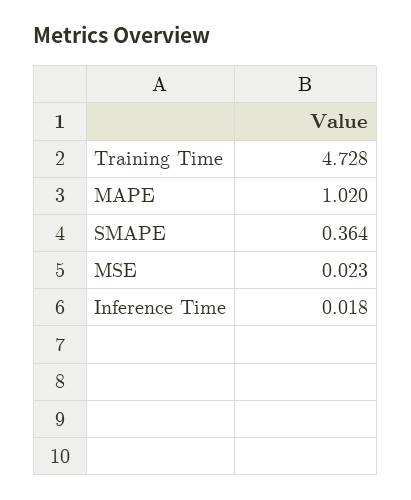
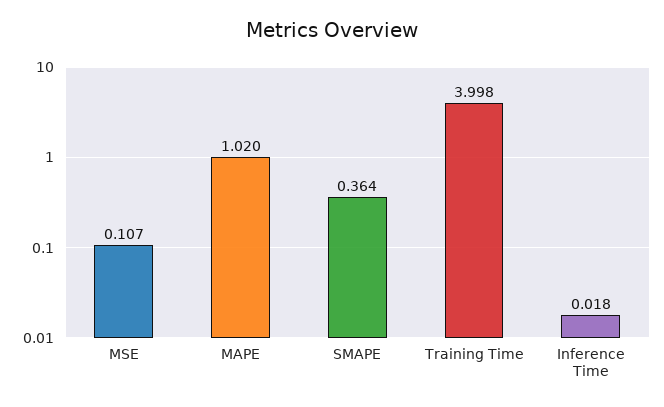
Training Time: 4.728 -> 3.998
MSE: 0.023 -> 0.107

